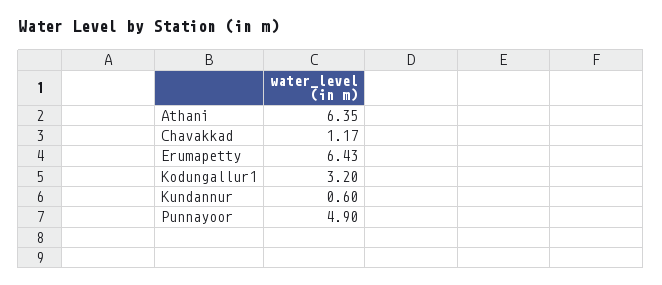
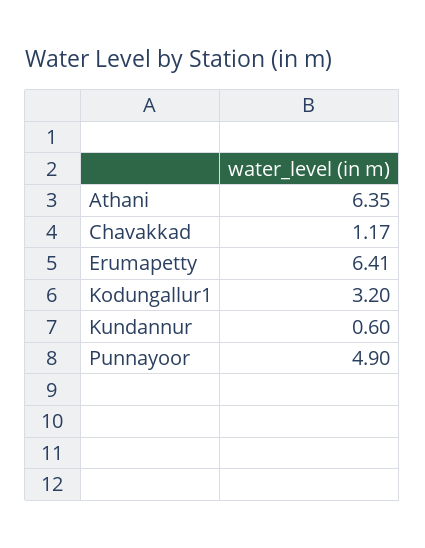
Erumapetty: 6.43 -> 6.41

